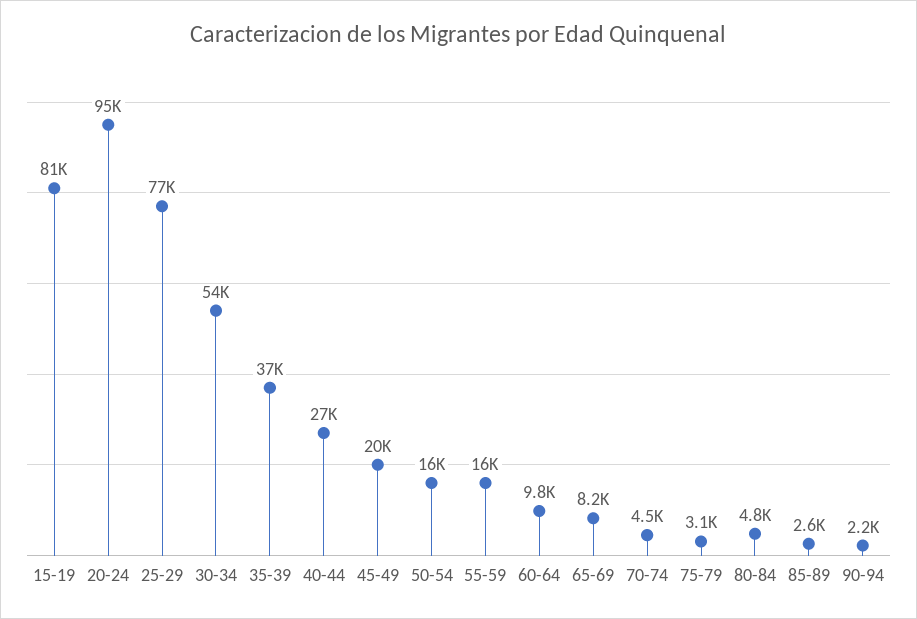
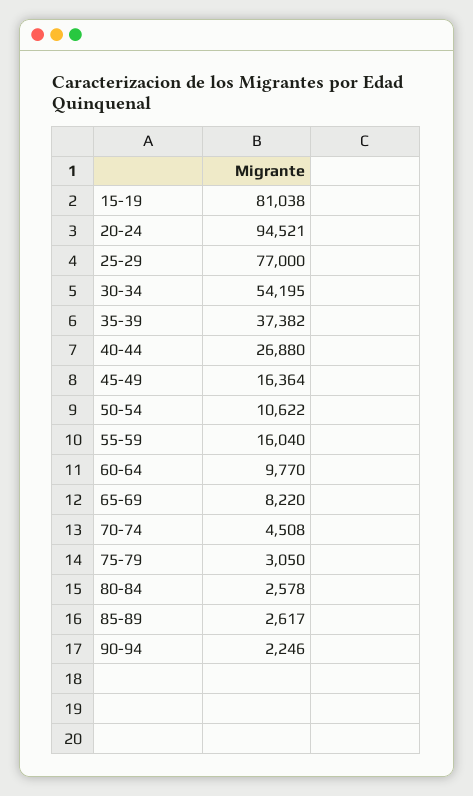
45-49: 20000 -> 16364
50-54: 16000 -> 10622
80-84: 4800 -> 2578

